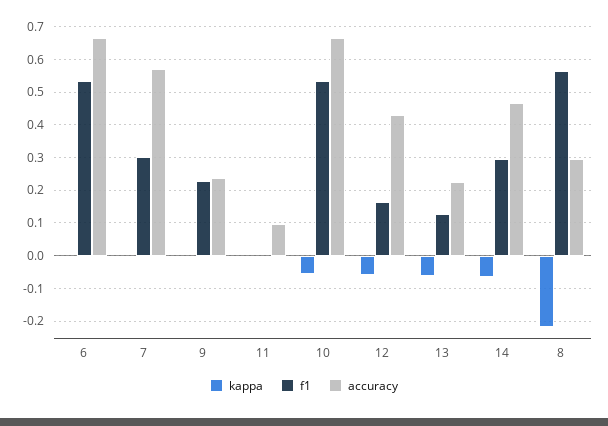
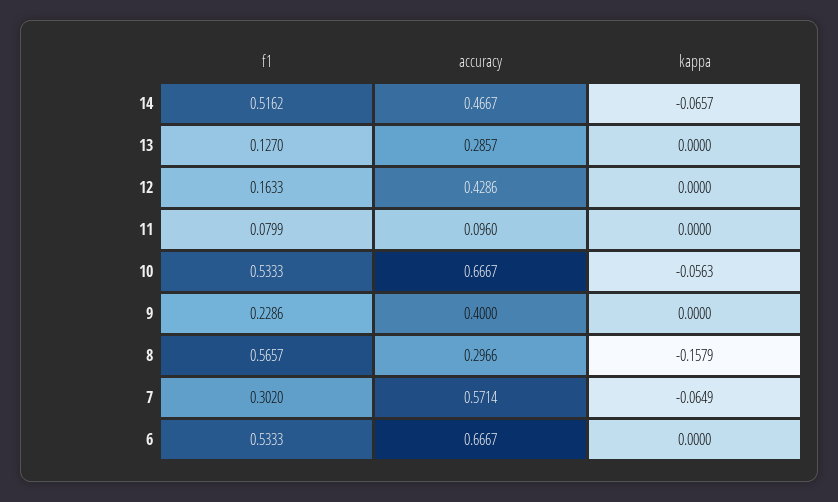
kappa, 7: 0 -> -0.0649
accuracy, 9: 0.24 -> 0.4
f1, 11: 0 -> 0.0799
kappa, 12: -0.06 -> 0
kappa, 13: -0.06 -> 0
accuracy, 13: 0.22 -> 0.2857
f1, 14: 0.3 -> 0.5162
kappa, 8: -0.22 -> -0.1579

